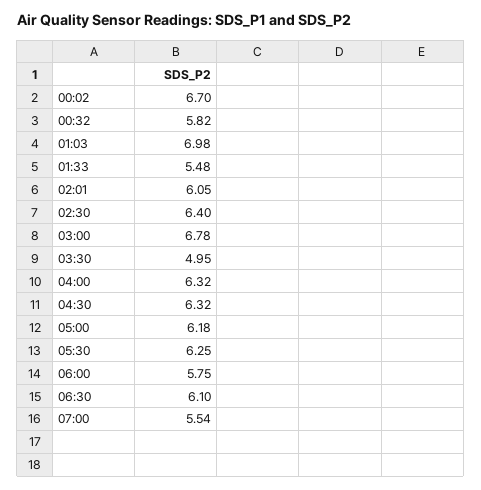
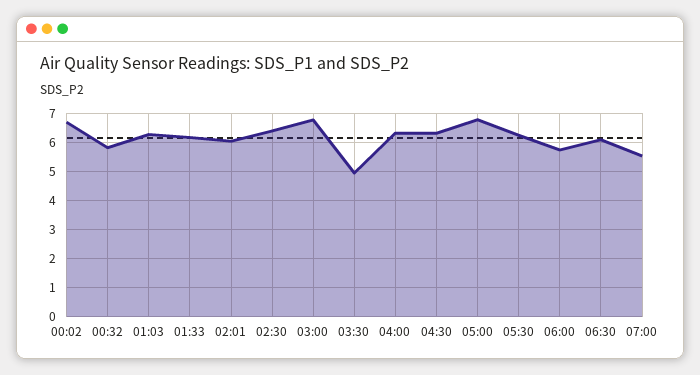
01:03: 6.98 -> 6.25
01:33: 5.48 -> 6.25
05:00: 6.18 -> 6.75

